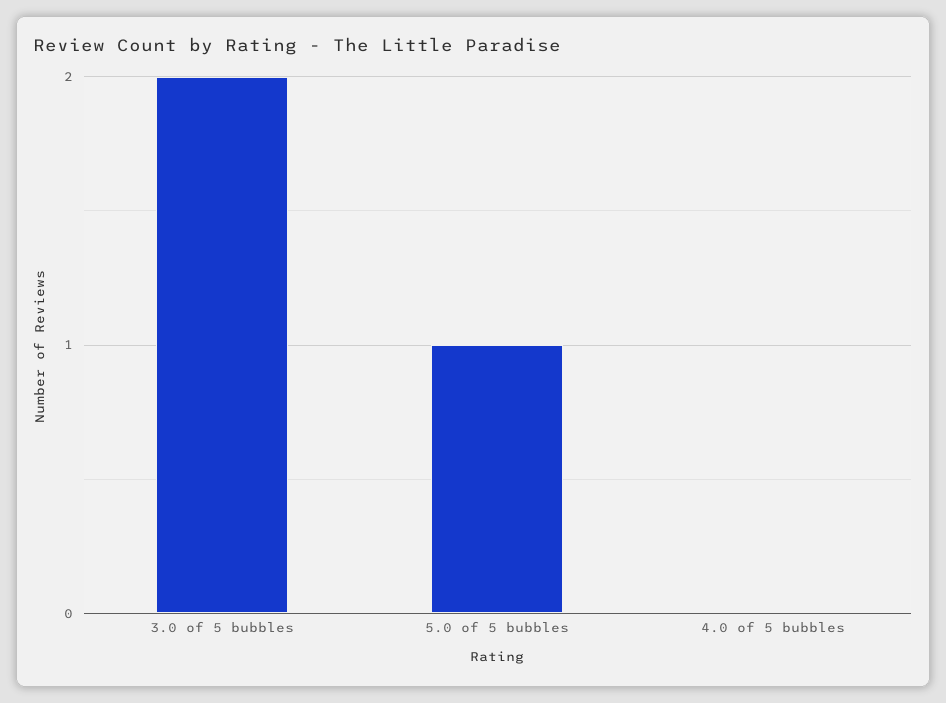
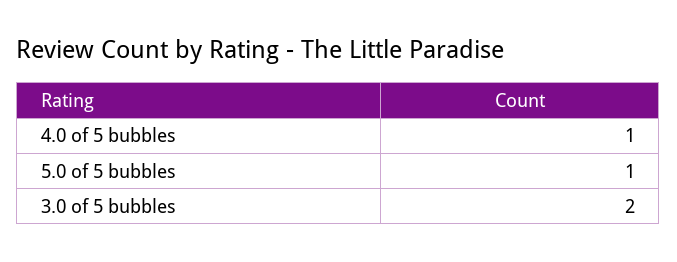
4.0 of 5 bubbles: 0 -> 1

